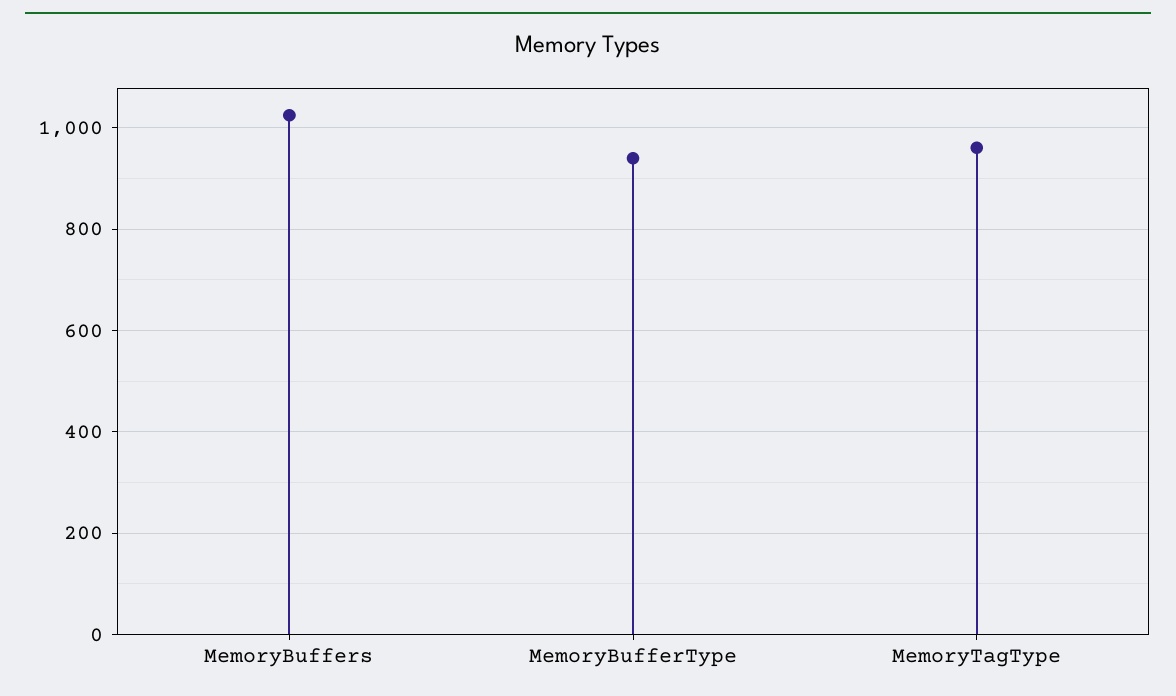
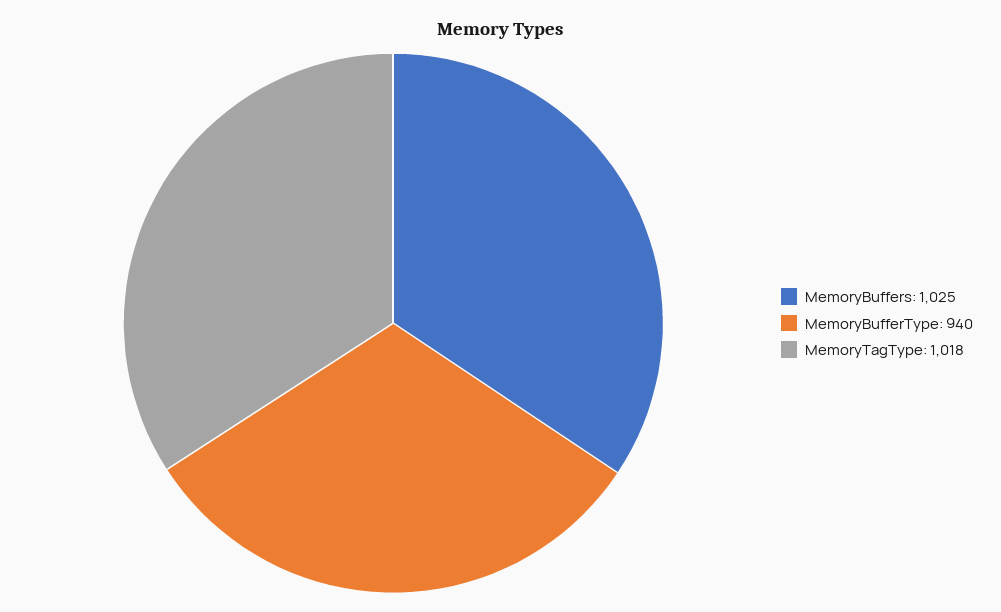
MemoryTagType: 960 -> 1018

